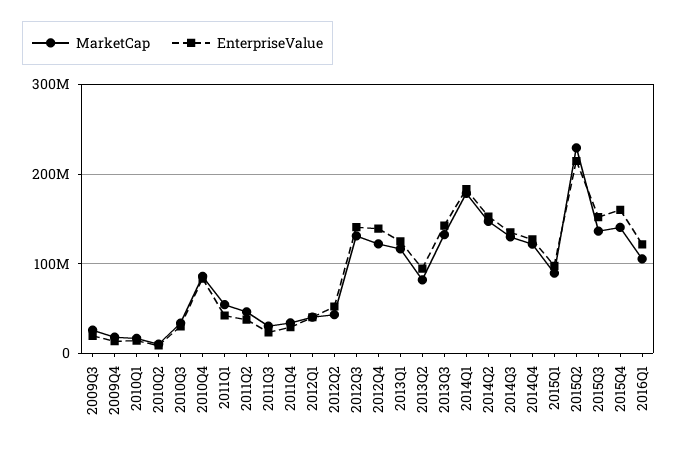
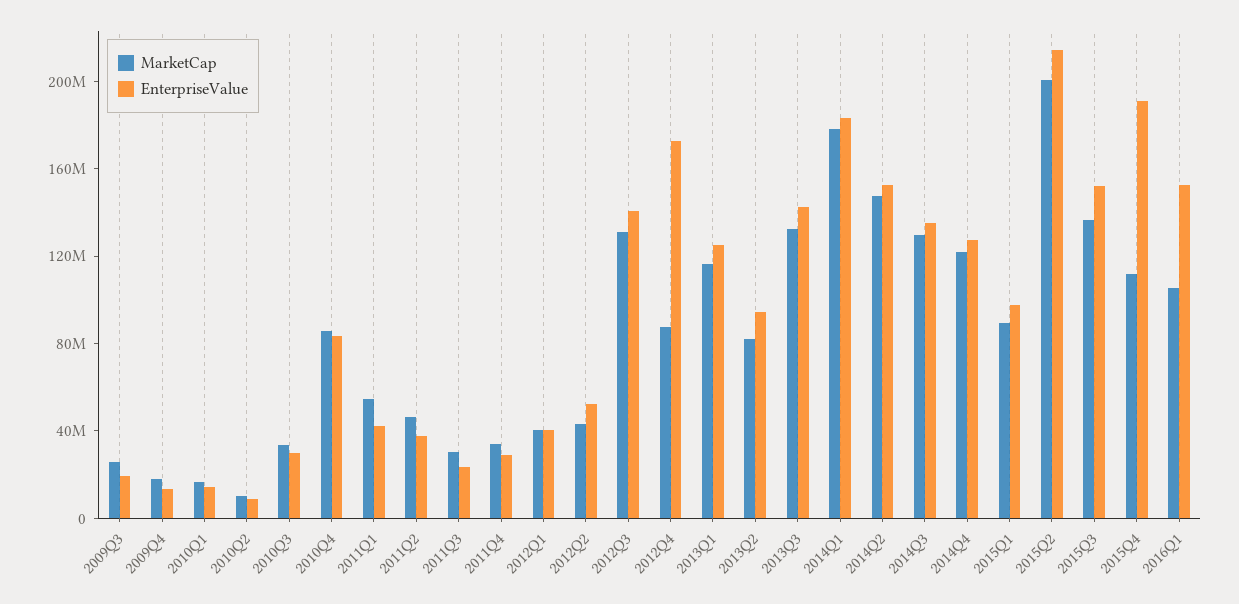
MarketCap, 2012Q4: 120000000 -> 90000000
EnterpriseValue, 2012Q4: 140000000 -> 170000000
MarketCap, 2015Q2: 230000000 -> 200000000
MarketCap, 2015Q4: 140000000 -> 110000000
EnterpriseValue, 2015Q4: 160000000 -> 190000000
EnterpriseValue, 2016Q1: 120000000 -> 150000000

